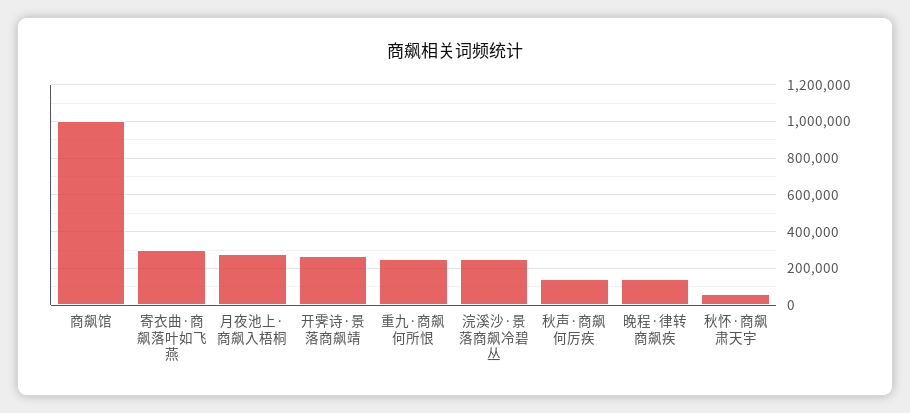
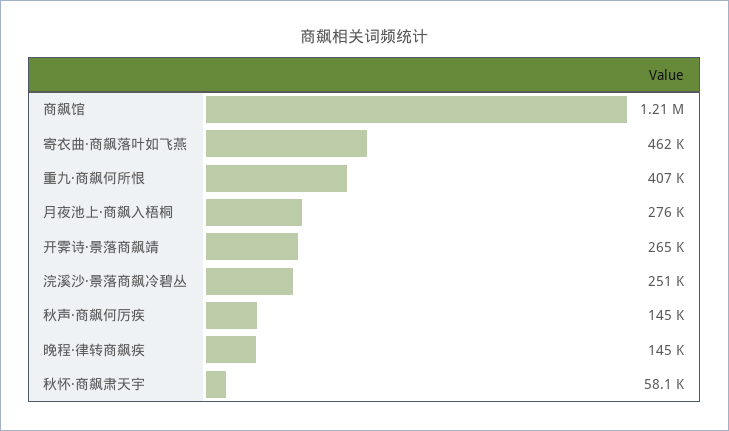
商飙馆: 1000000 -> 1210000
寄衣曲·商飙落叶如飞燕: 300000 -> 462000
重九·商飙何所恨: 250000 -> 407000

